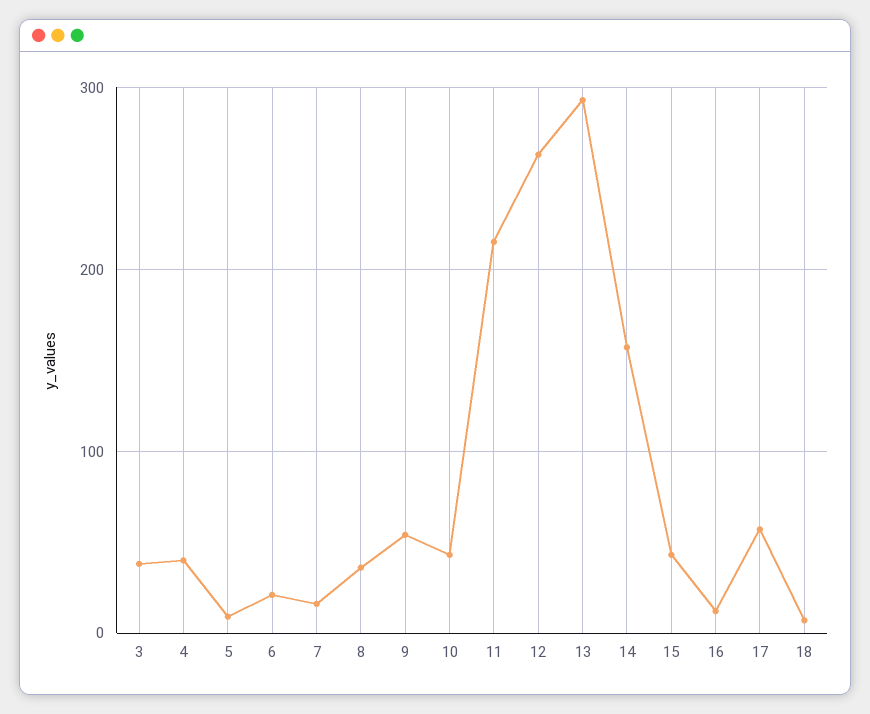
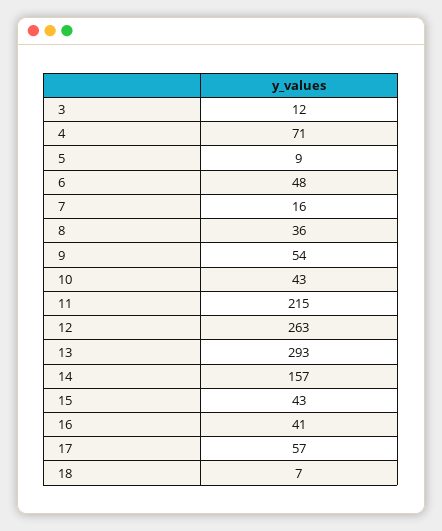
3: 40 -> 12
4: 40 -> 71
6: 20 -> 48
16: 10 -> 41

